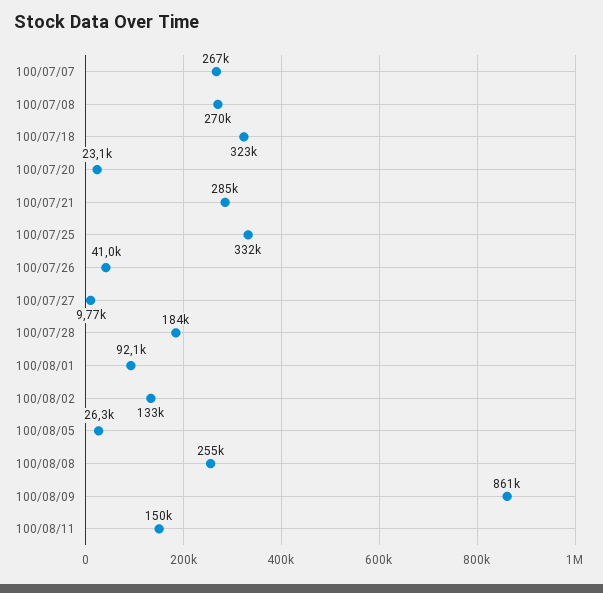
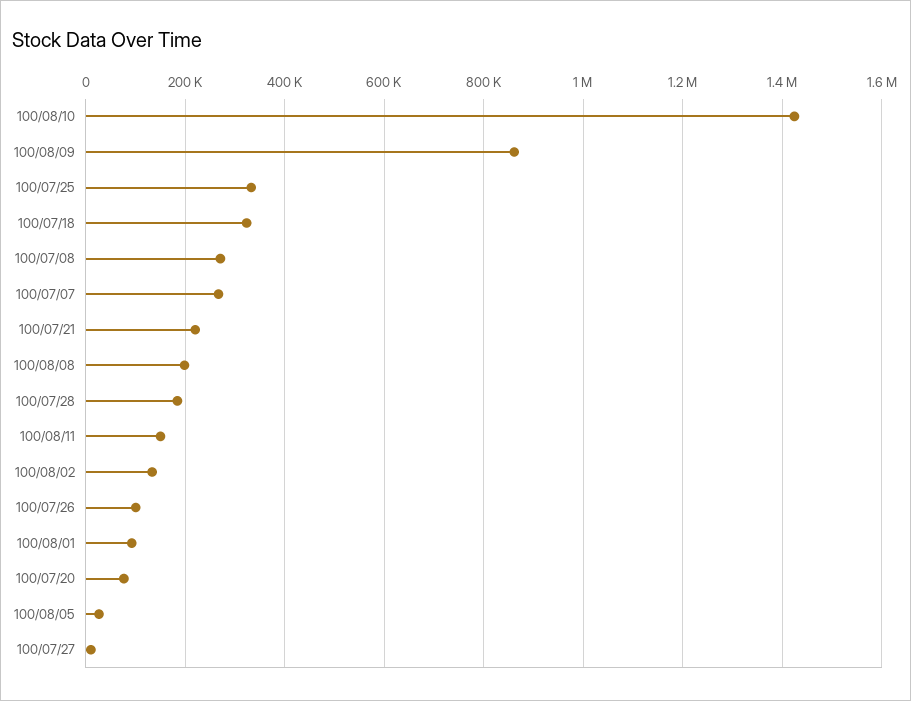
100/07/20: 23100 -> 80000
100/07/21: 285000 -> 220000
100/07/26: 41000 -> 100000
100/08/08: 255000 -> 200000
100/08/10: none -> 1420000

